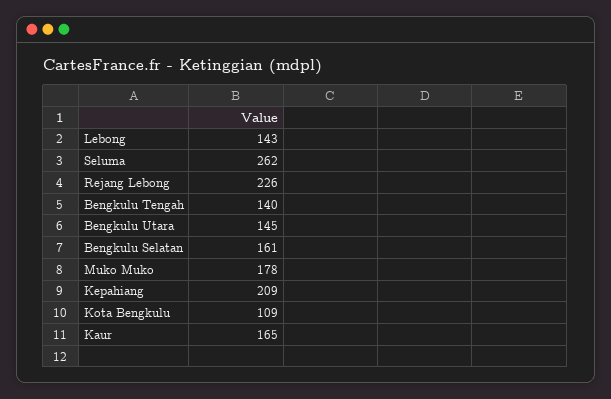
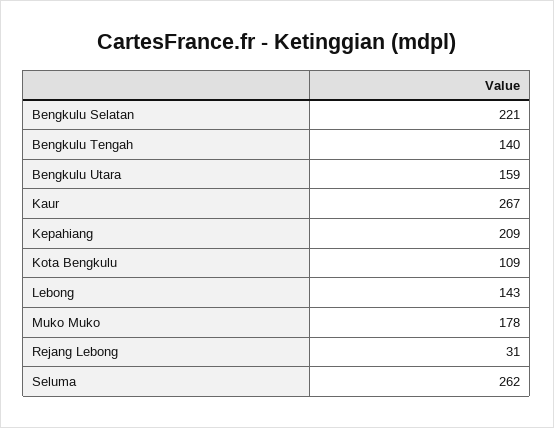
Rejang Lebong: 226 -> 31
Bengkulu Utara: 145 -> 159
Bengkulu Selatan: 161 -> 221
Kaur: 165 -> 267

